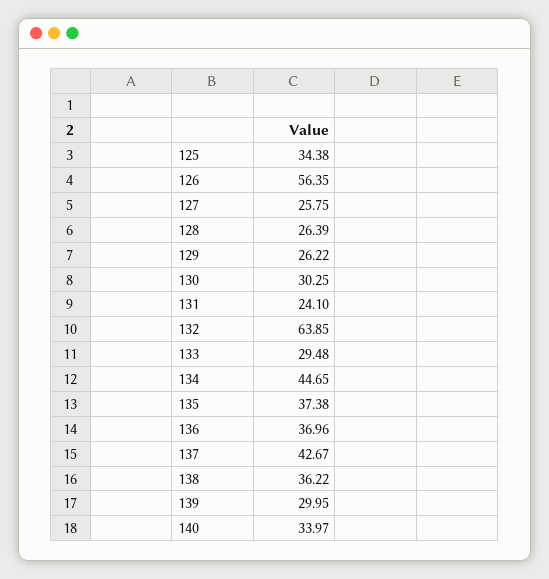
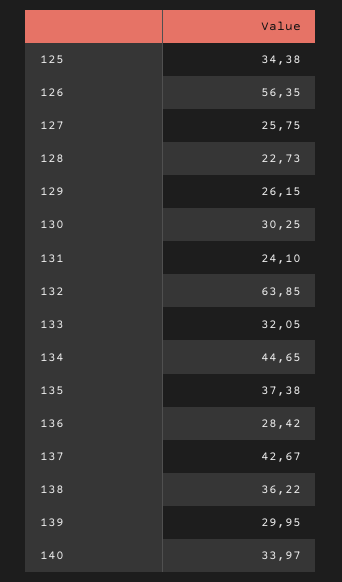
128: 26.39 -> 22.73
129: 26.22 -> 26.15
133: 29.48 -> 32.05
136: 36.96 -> 28.42

